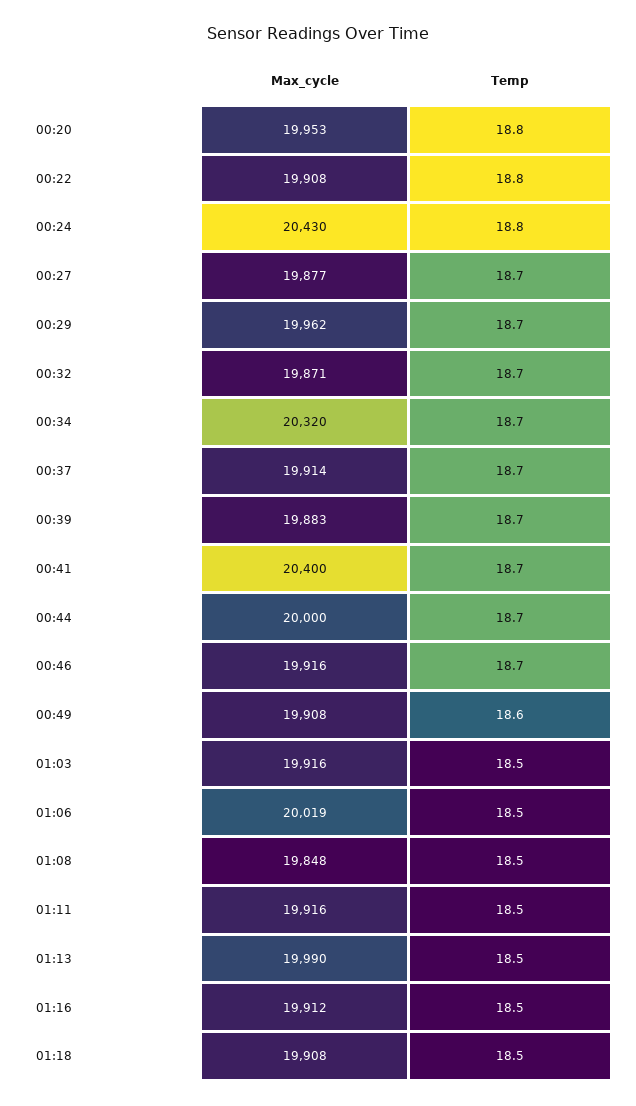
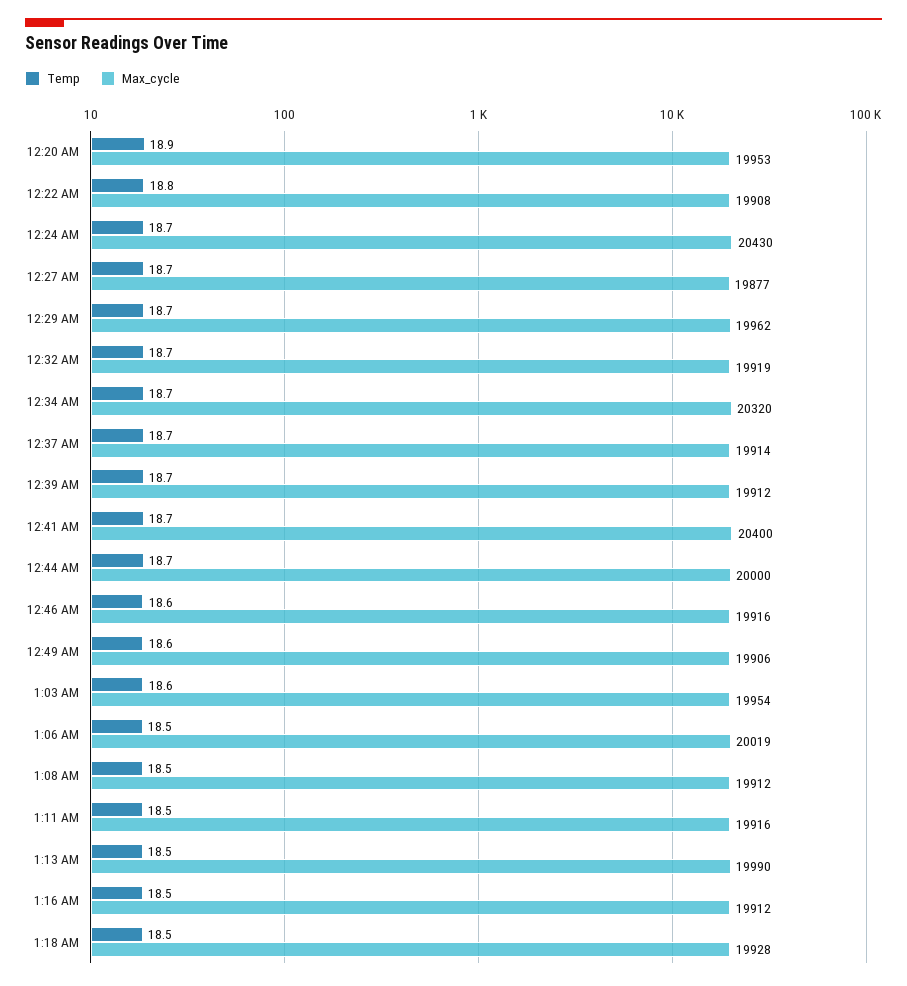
Temp, 00:20: 18.8 -> 18.9
Temp, 00:24: 18.8 -> 18.7
Max_cycle, 00:32: 19871 -> 19919
Max_cycle, 00:39: 19883 -> 19912
Temp, 00:46: 18.7 -> 18.6
Max_cycle, 00:49: 19908 -> 19906
Max_cycle, 01:03: 19916 -> 19954
Temp, 01:03: 18.5 -> 18.6
Max_cycle, 01:08: 19848 -> 19912
Max_cycle, 01:18: 19908 -> 19928

